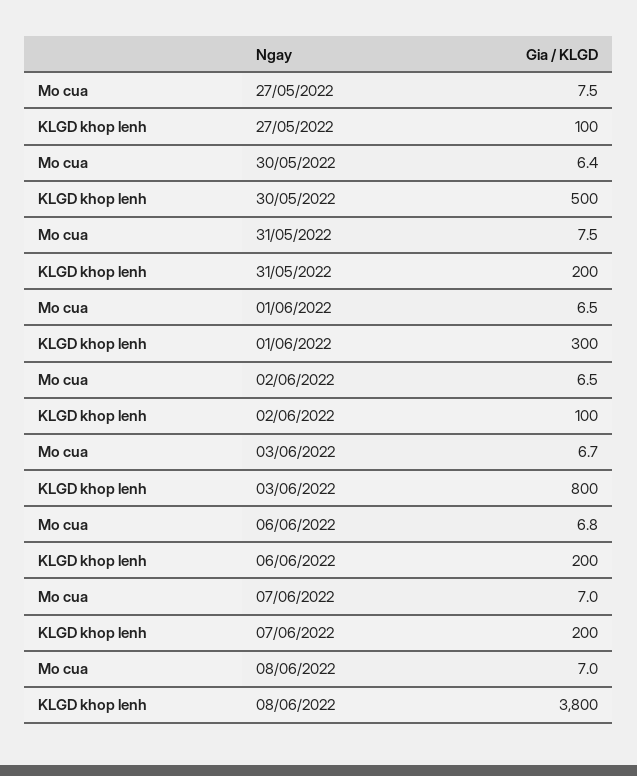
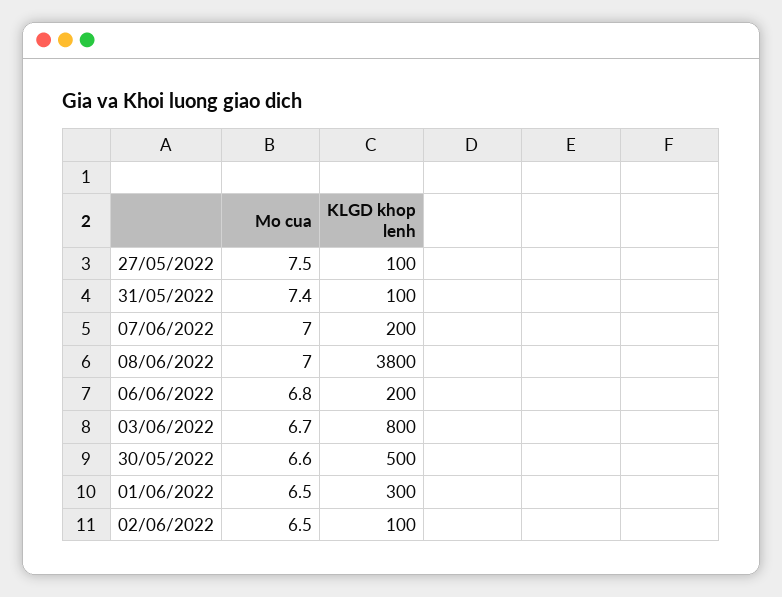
Mo cua, 30/05/2022: 6.4 -> 6.6
Mo cua, 31/05/2022: 7.5 -> 7.4
KLGD khop lenh, 31/05/2022: 200 -> 100

